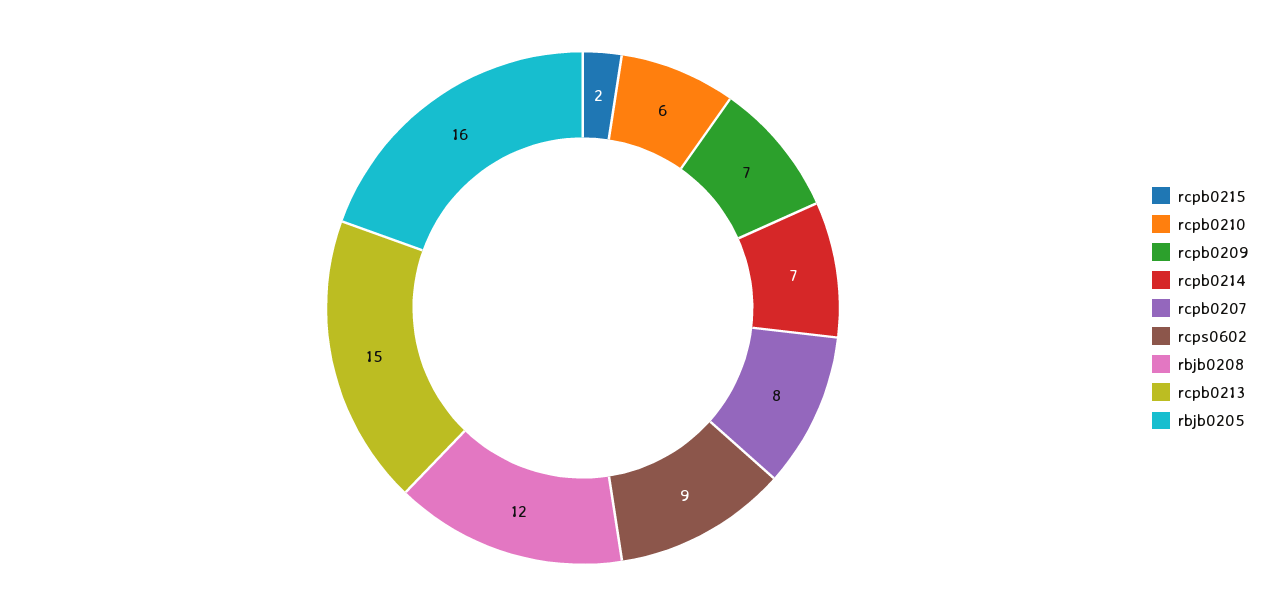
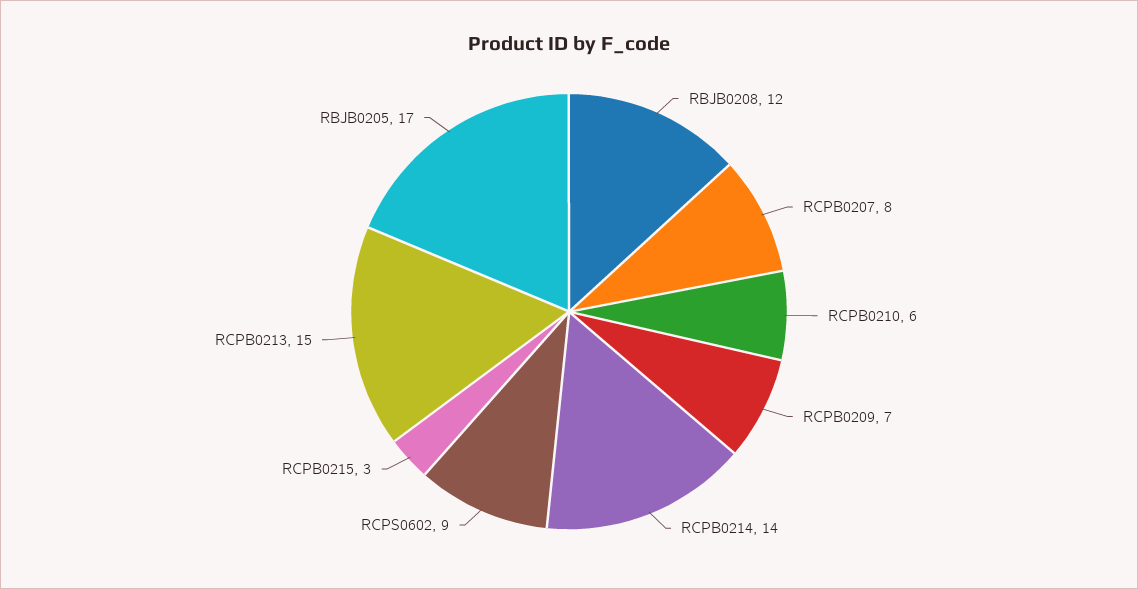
rcpb0215: 2 -> 3
rcpb0214: 7 -> 14
rbjb0205: 16 -> 17

